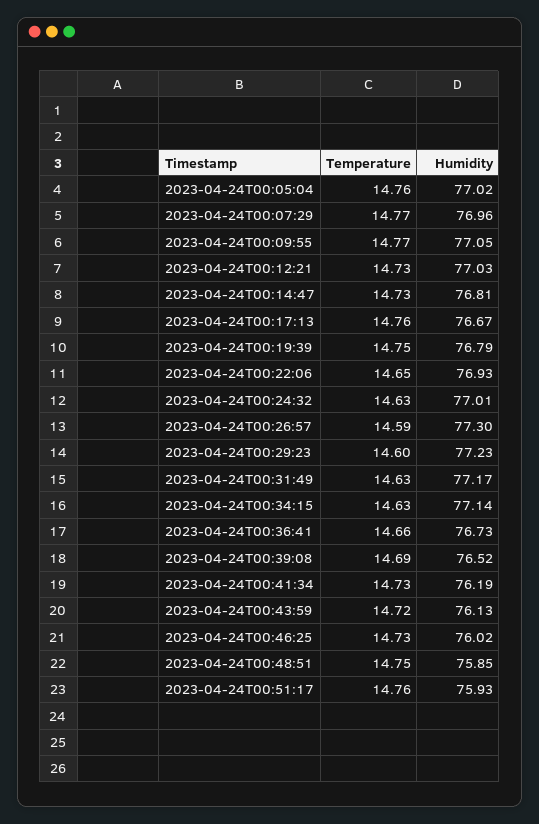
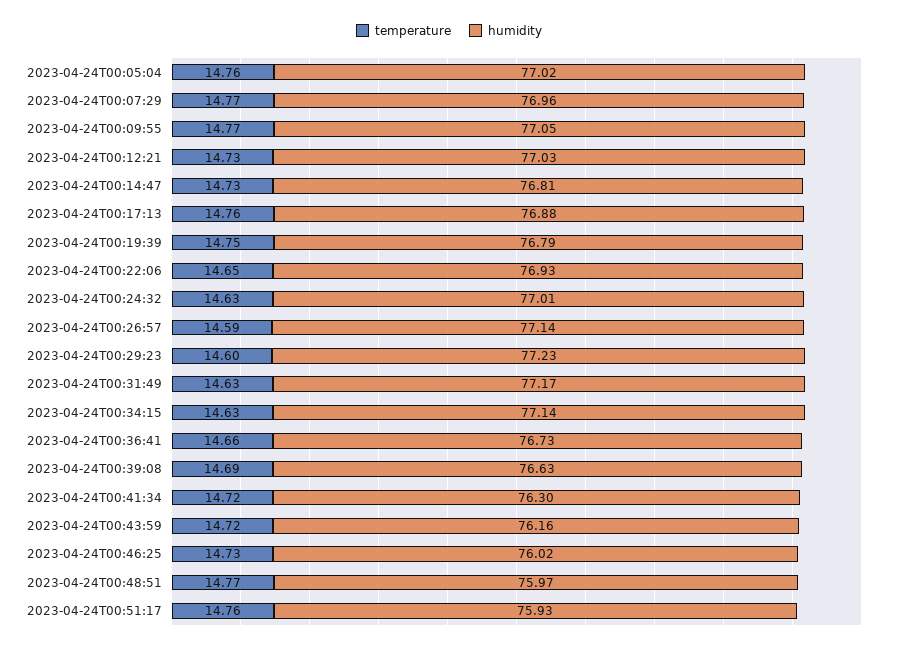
Humidity, 2023-04-24T00:17:13: 76.67 -> 76.88
Humidity, 2023-04-24T00:26:57: 77.3 -> 77.14
Humidity, 2023-04-24T00:39:08: 76.52 -> 76.63
Temperature, 2023-04-24T00:41:34: 14.73 -> 14.72
Humidity, 2023-04-24T00:41:34: 76.19 -> 76.3
Humidity, 2023-04-24T00:43:59: 76.13 -> 76.16
Temperature, 2023-04-24T00:48:51: 14.75 -> 14.77
Humidity, 2023-04-24T00:48:51: 75.85 -> 75.97

